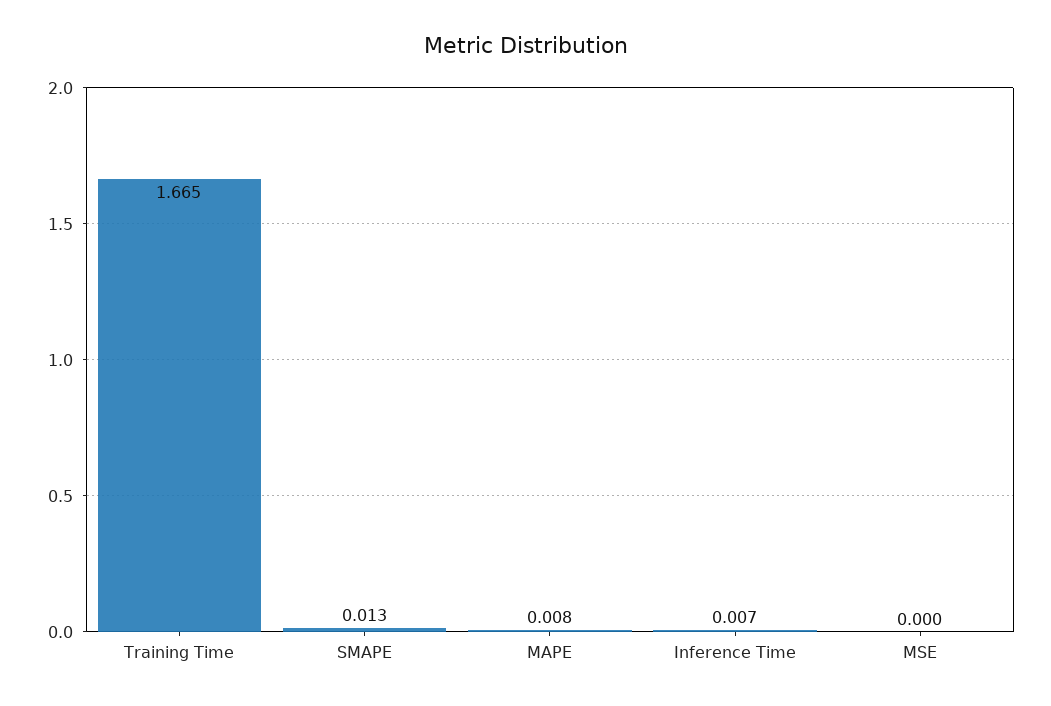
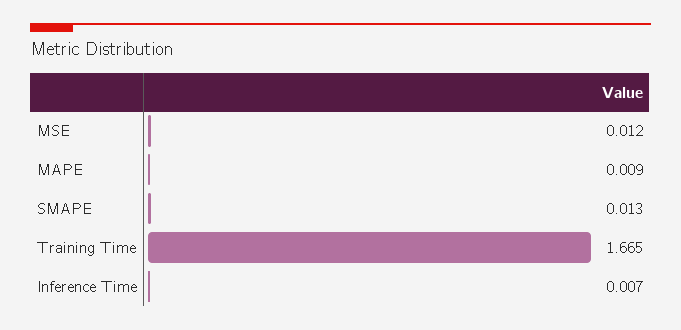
MAPE: 0.008 -> 0.009
MSE: 0 -> 0.012

